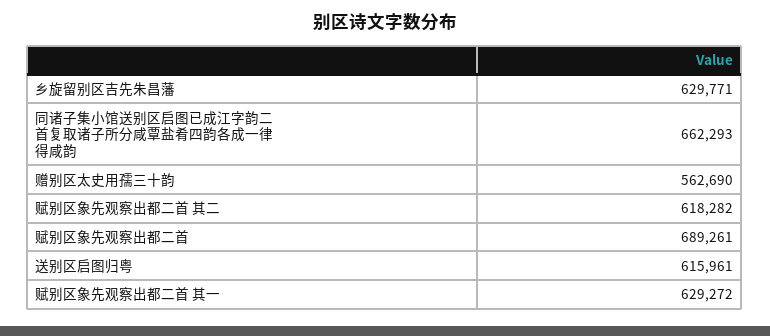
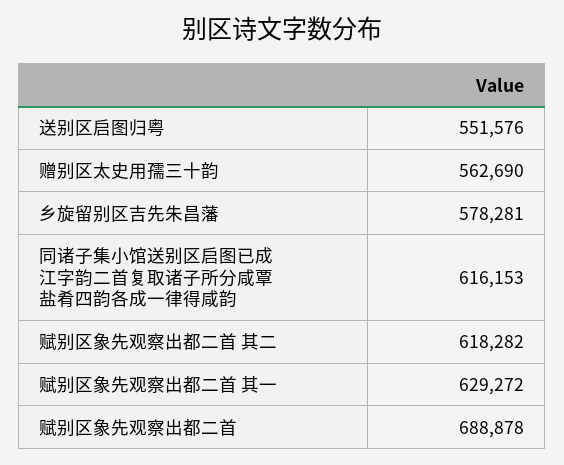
乡旋留别区吉先朱昌藩: 629771 -> 578281
同诸子集小馆送别区启图已成江字韵二首复取诸子所分咸覃盐肴四韵各成一律得咸韵: 662293 -> 616153
赋别区象先观察出都二首: 689261 -> 688878
送别区启图归粤: 615961 -> 551576

